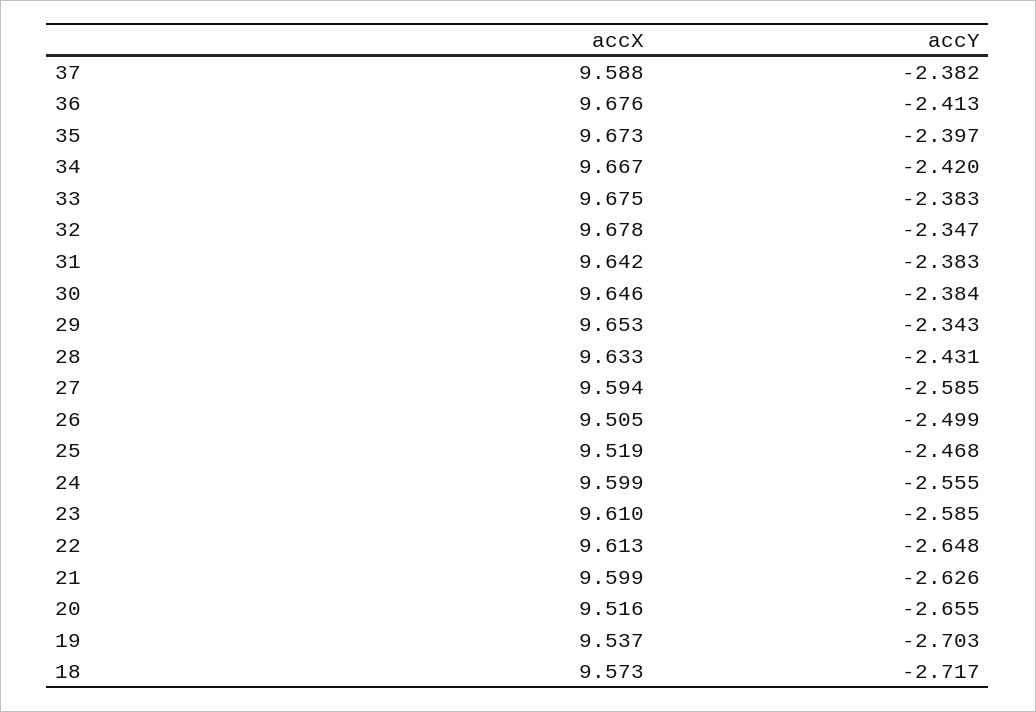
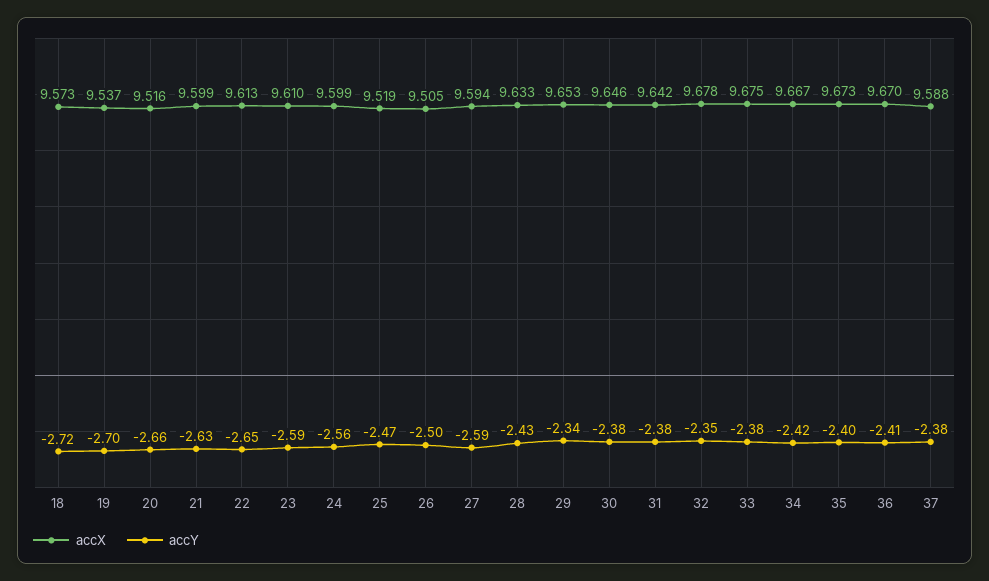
accX, 36: 9.676 -> 9.67

